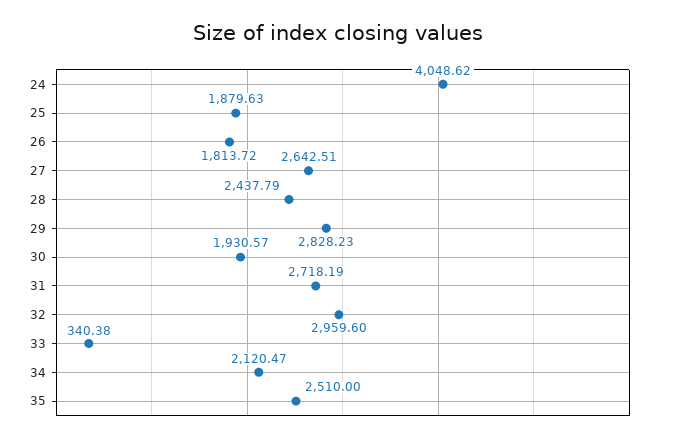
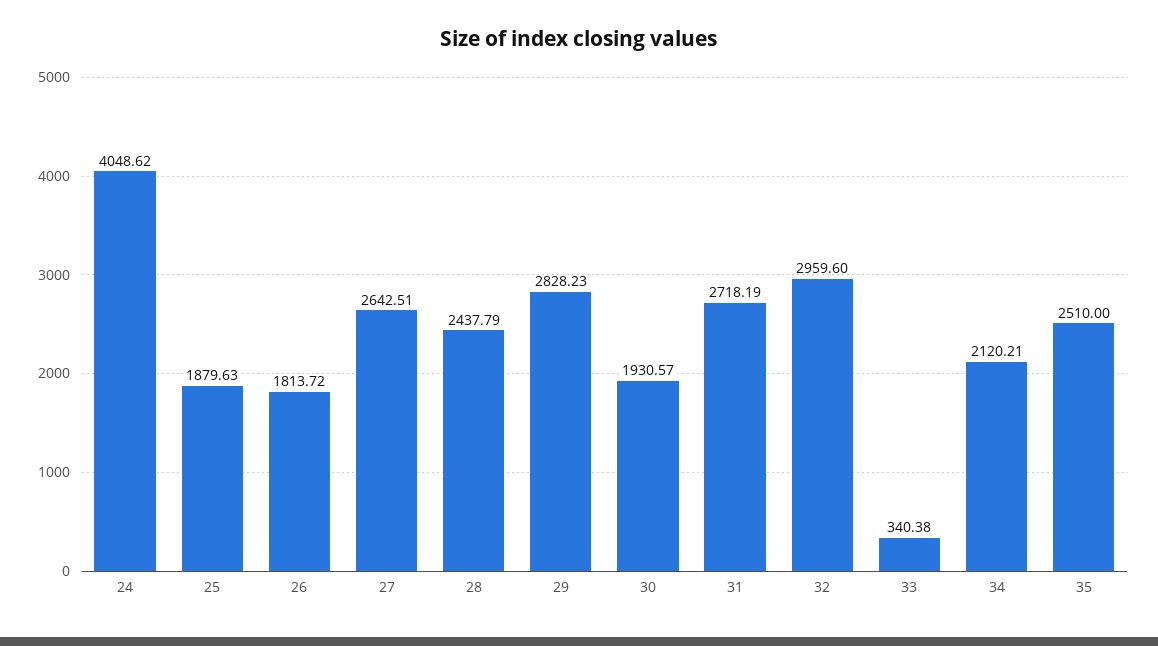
34: 2120.47 -> 2120.21

